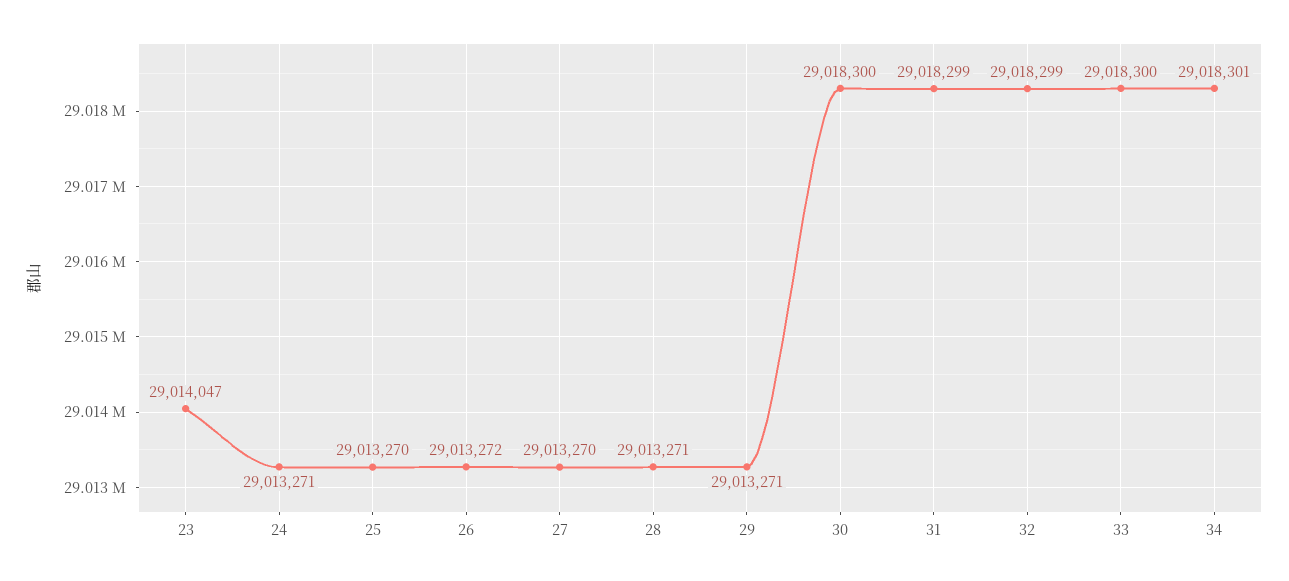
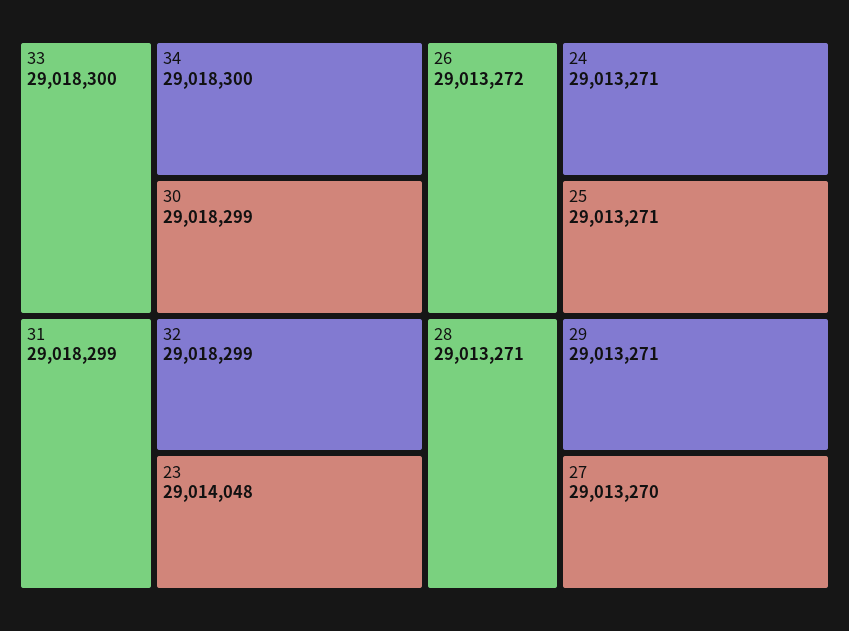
23: 29014047 -> 29014048
25: 29013270 -> 29013271
30: 29018300 -> 29018299
34: 29018301 -> 29018300

